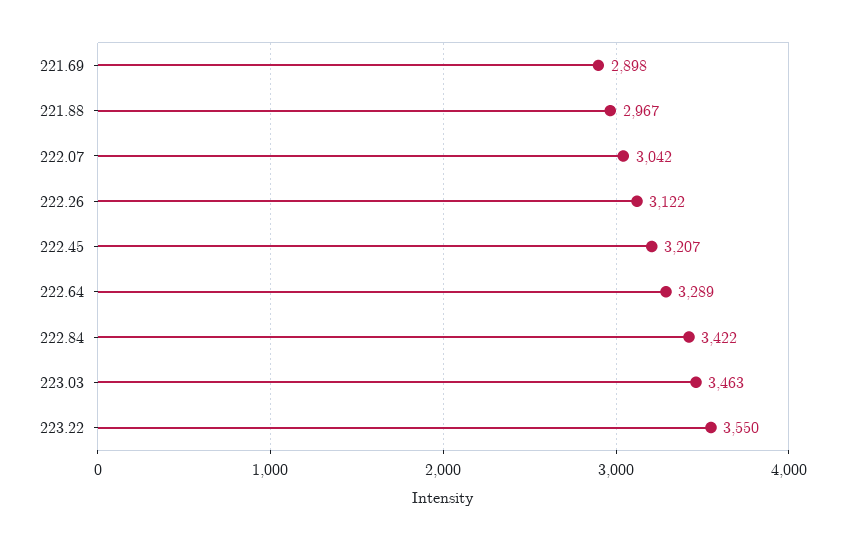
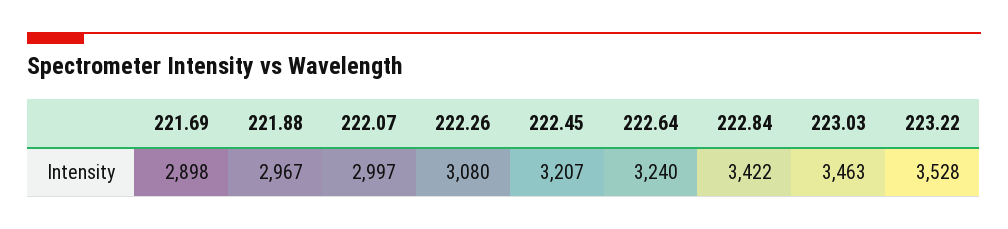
222.07: 3042 -> 2997
222.26: 3122 -> 3080
222.64: 3289 -> 3240
223.22: 3550 -> 3528

